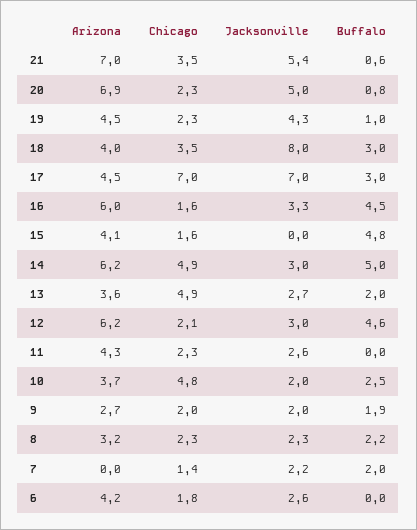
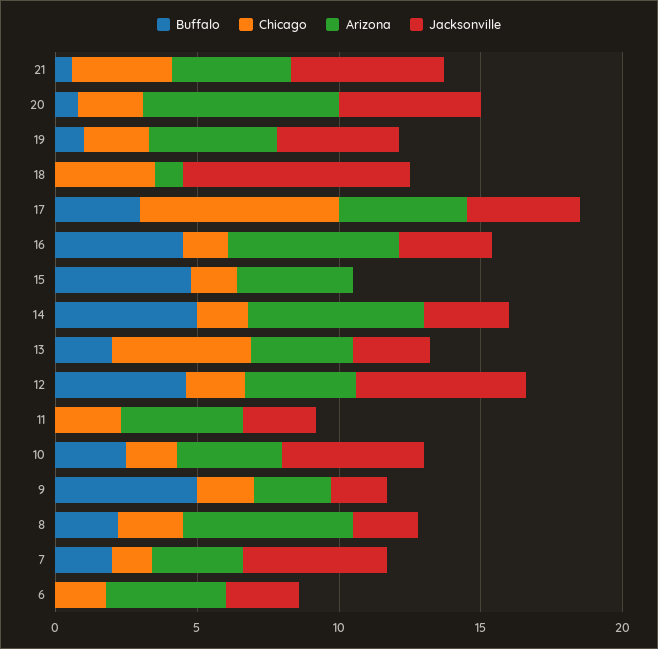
Arizona, 21: 7 -> 4
Arizona, 18: 4 -> 1
Buffalo, 18: 3 -> 0
Jacksonville, 17: 7 -> 4
Chicago, 14: 4.9 -> 2
Arizona, 12: 6.2 -> 4
Jacksonville, 12: 3 -> 6
Chicago, 10: 4.8 -> 2
Jacksonville, 10: 2 -> 5
Buffalo, 9: 1.9 -> 5
Arizona, 8: 3.2 -> 6
Arizona, 7: 0 -> 3
Jacksonville, 7: 2.2 -> 5

